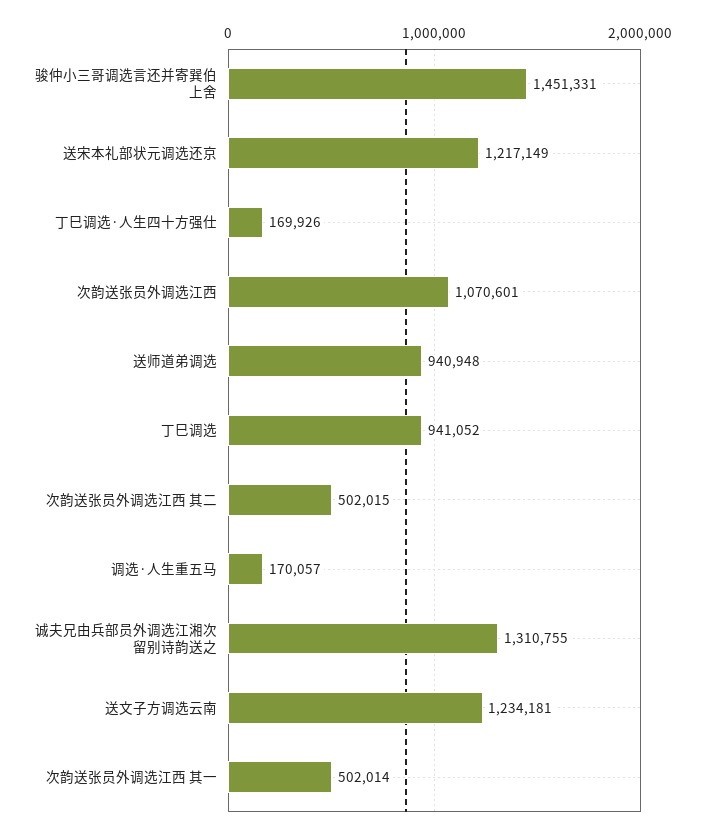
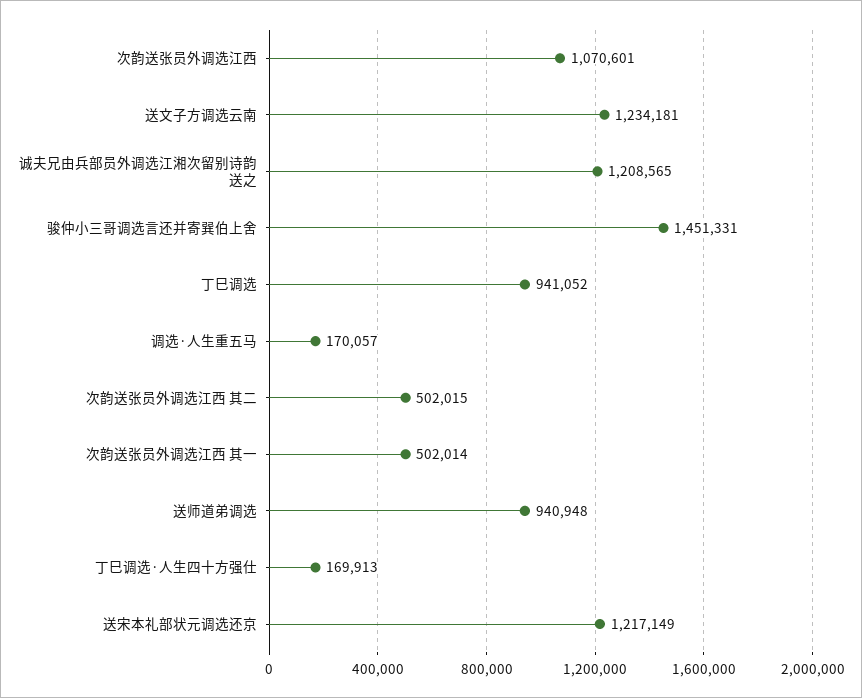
丁巳调选·人生四十方强仕: 169926 -> 169913
诚夫兄由兵部员外调选江湘次留别诗韵送之: 1310755 -> 1208565

